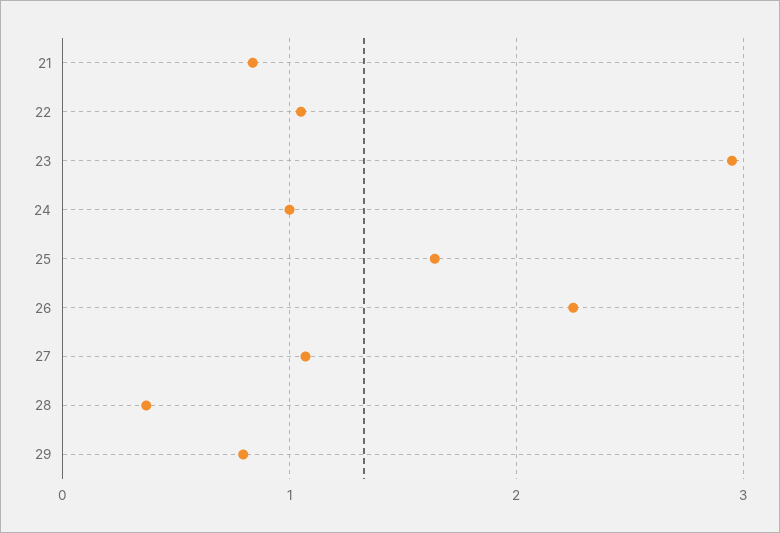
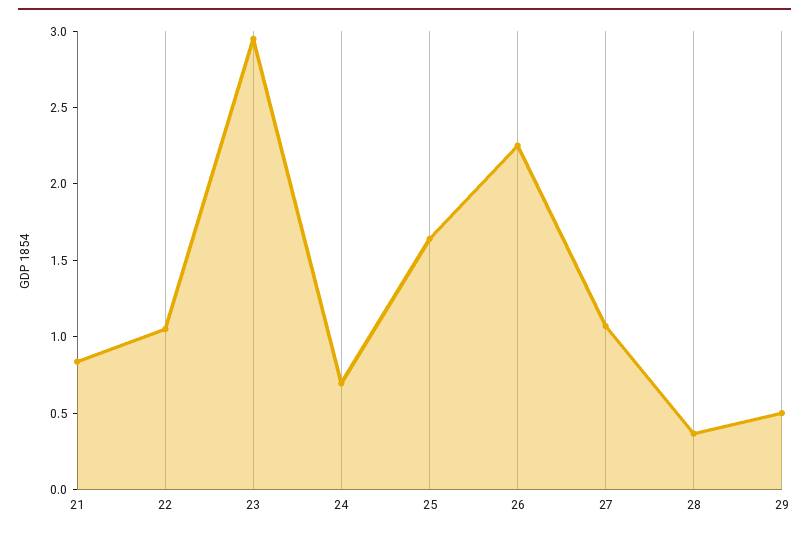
24: 1 -> 0.7
29: 0.8 -> 0.5

